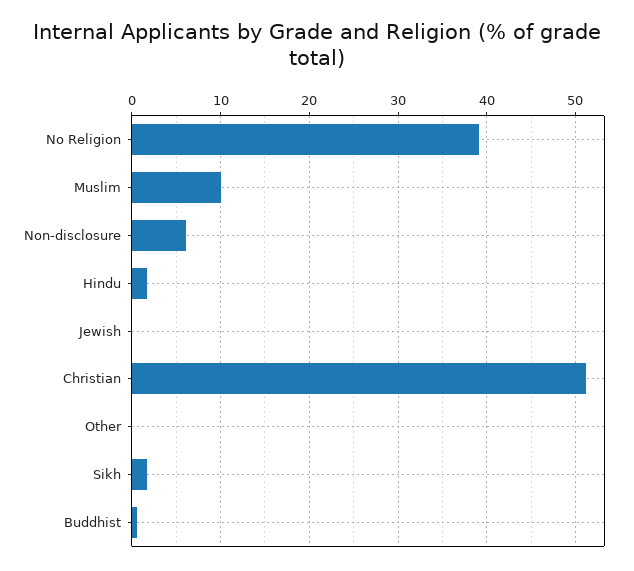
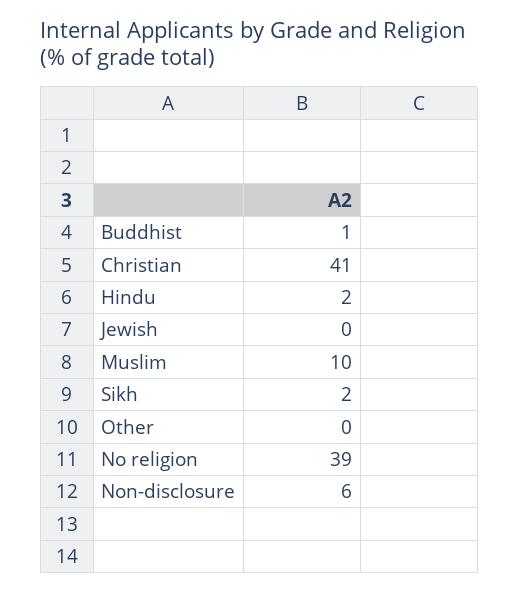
Christian: 51 -> 41

